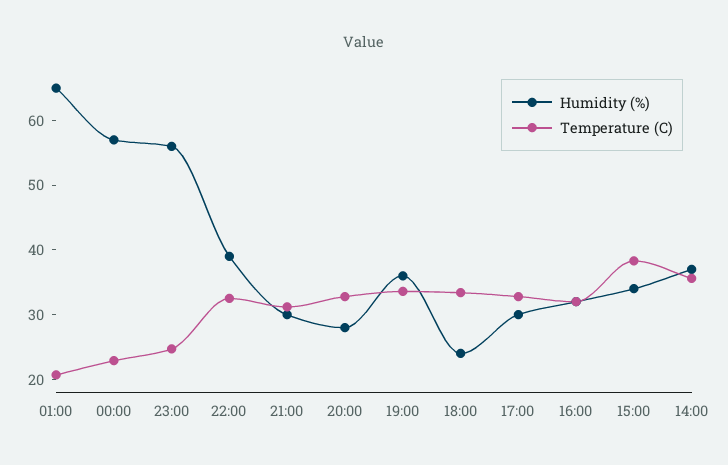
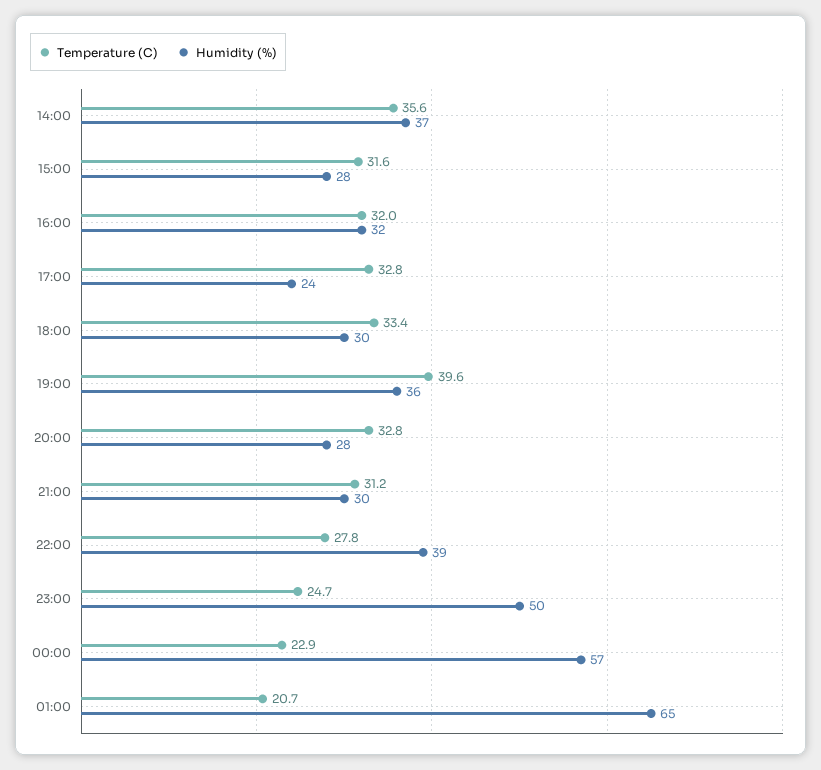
Humidity (%), 23:00: 56 -> 50
Temperature (C), 22:00: 32 -> 27.8
Temperature (C), 19:00: 34 -> 39.6
Humidity (%), 18:00: 24 -> 30
Humidity (%), 17:00: 30 -> 24
Humidity (%), 15:00: 34 -> 28
Temperature (C), 15:00: 38 -> 31.6

